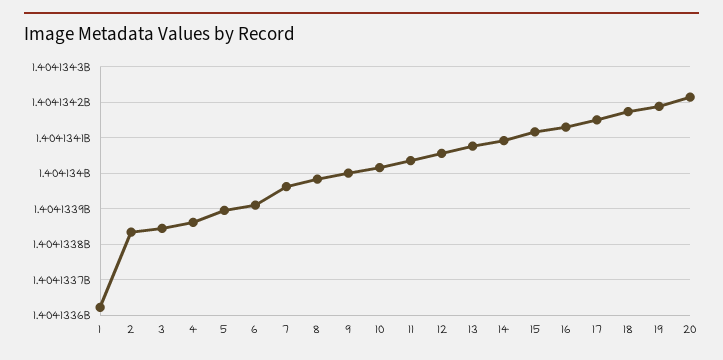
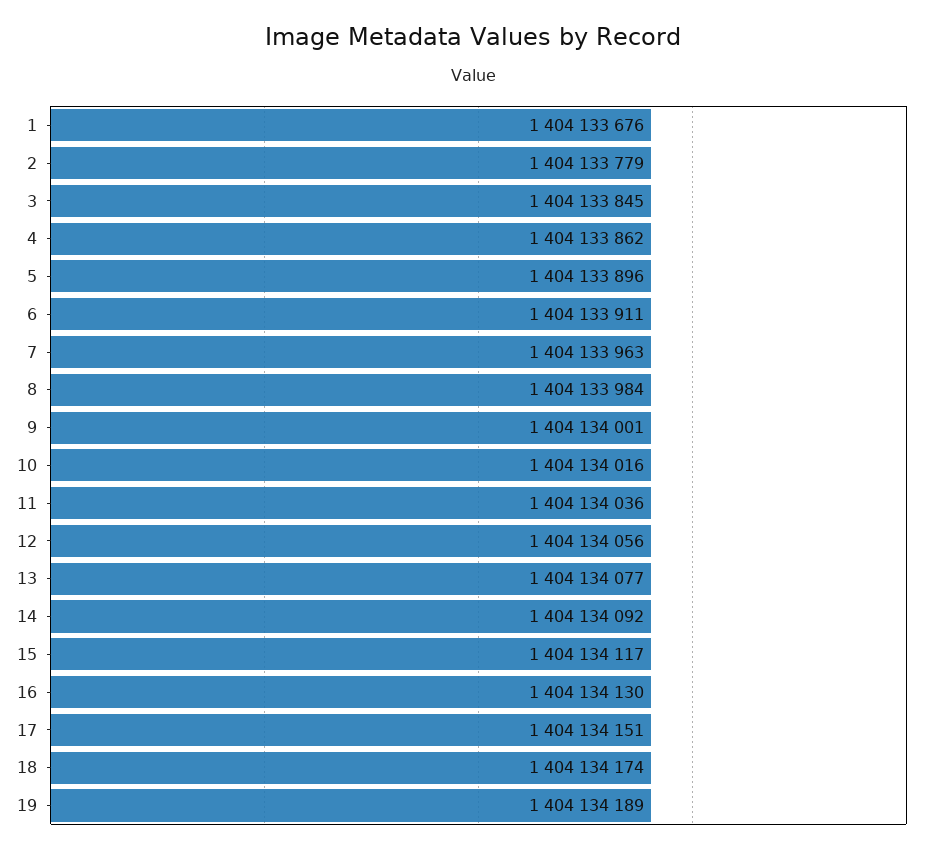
1: 1404133620 -> 1404133676
2: 1404133840 -> 1404133779
20: 1404134220 -> none

